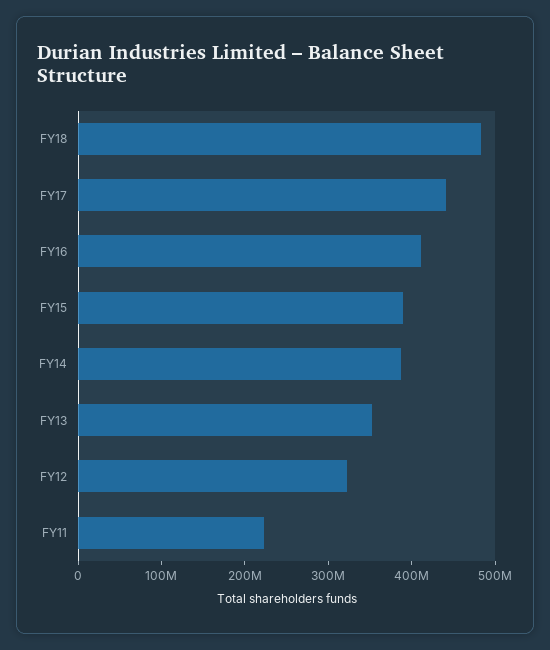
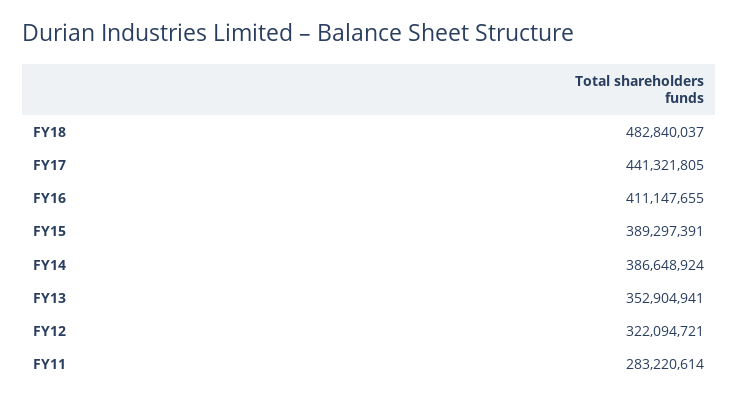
FY11: 220000000 -> 283220614

